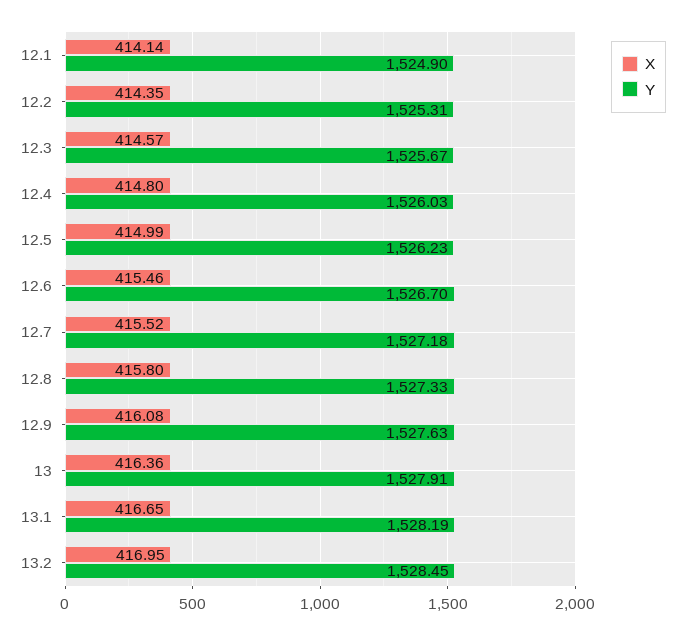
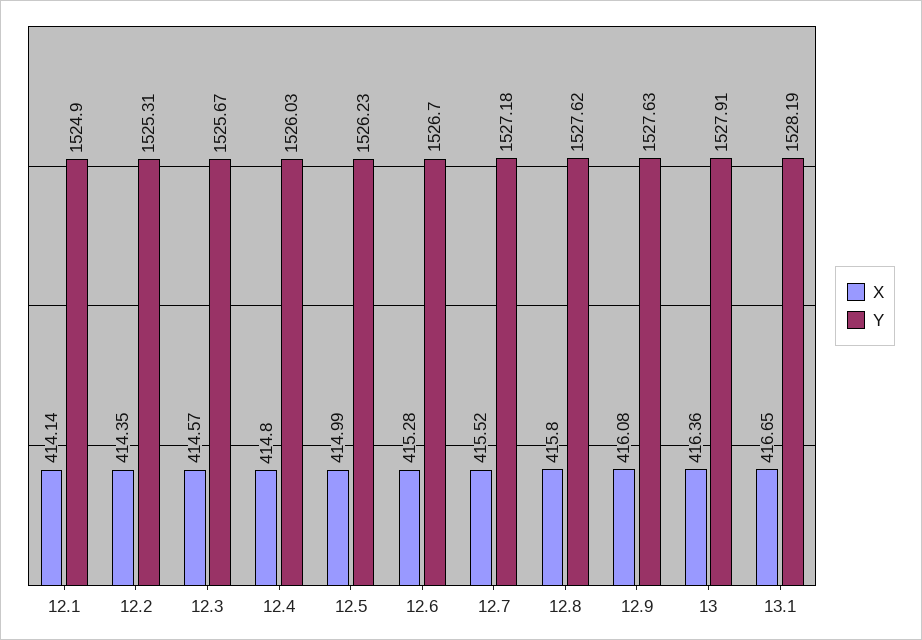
X, 12.6: 415.46 -> 415.28
Y, 12.8: 1527.33 -> 1527.62
X, 13.2: 416.95 -> none
Y, 13.2: 1528.45 -> none

